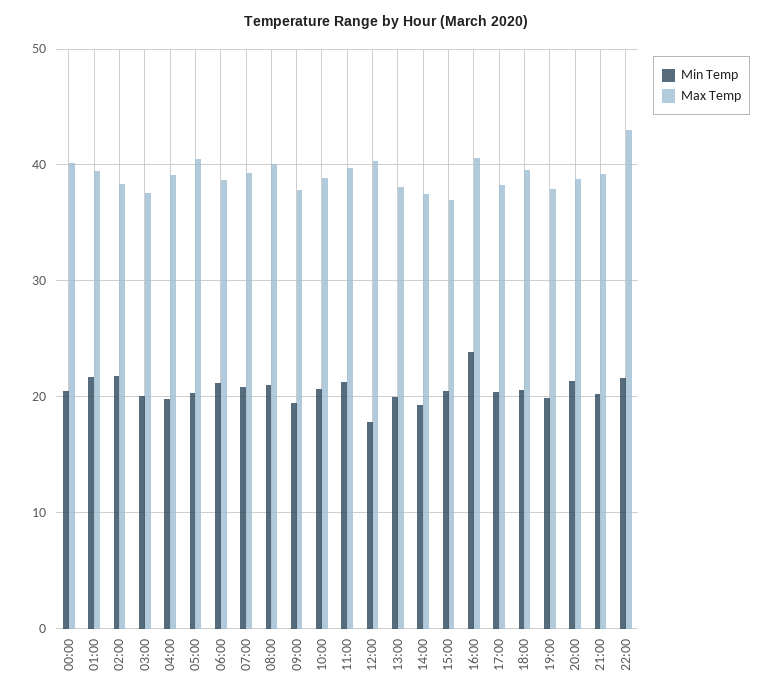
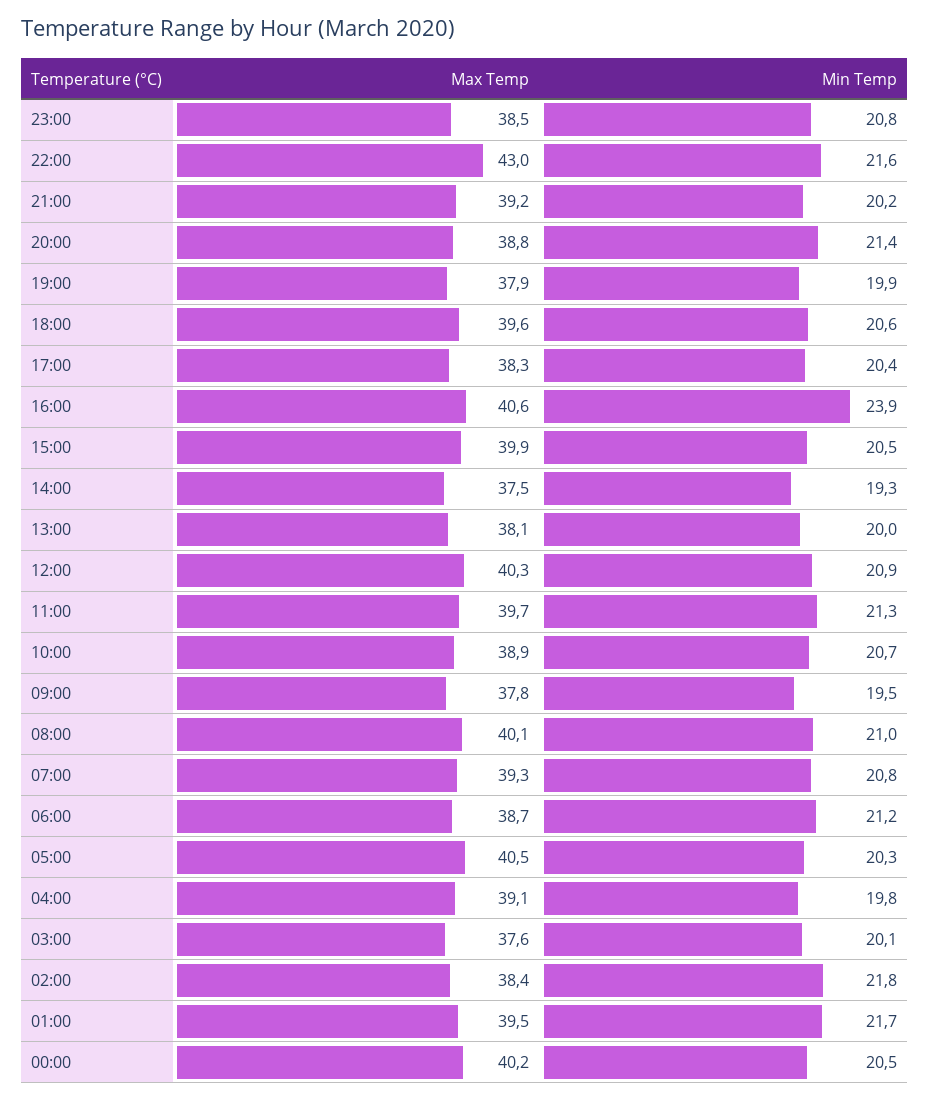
Min Temp, 12:00: 18 -> 20.9
Max Temp, 15:00: 37 -> 39.9
Max Temp, 23:00: none -> 38.5
Min Temp, 23:00: none -> 20.8

